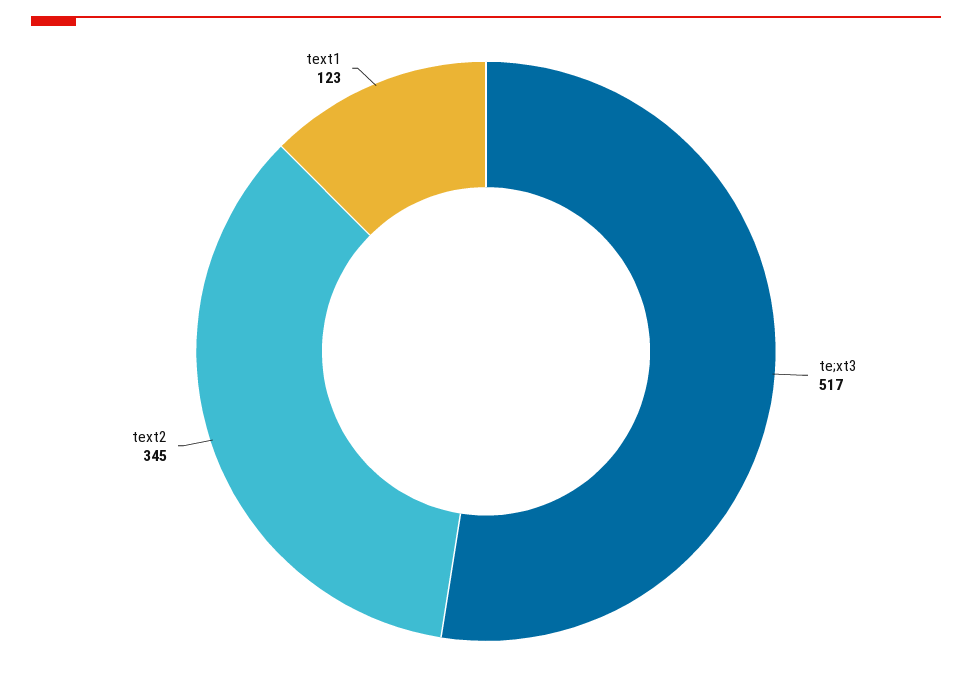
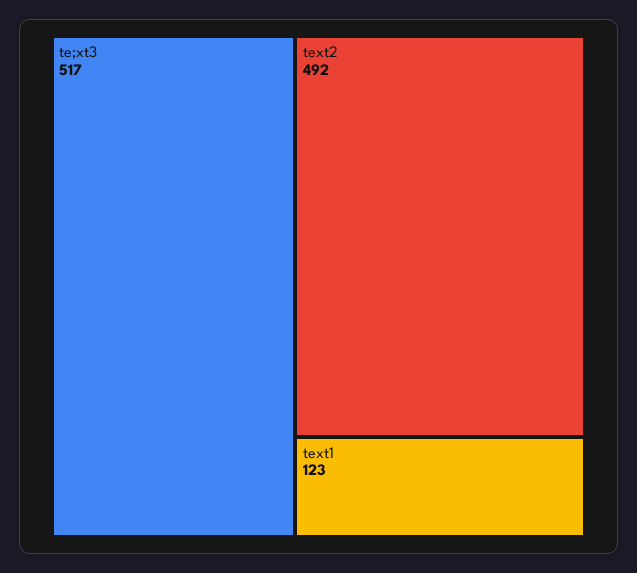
text2: 345 -> 492

